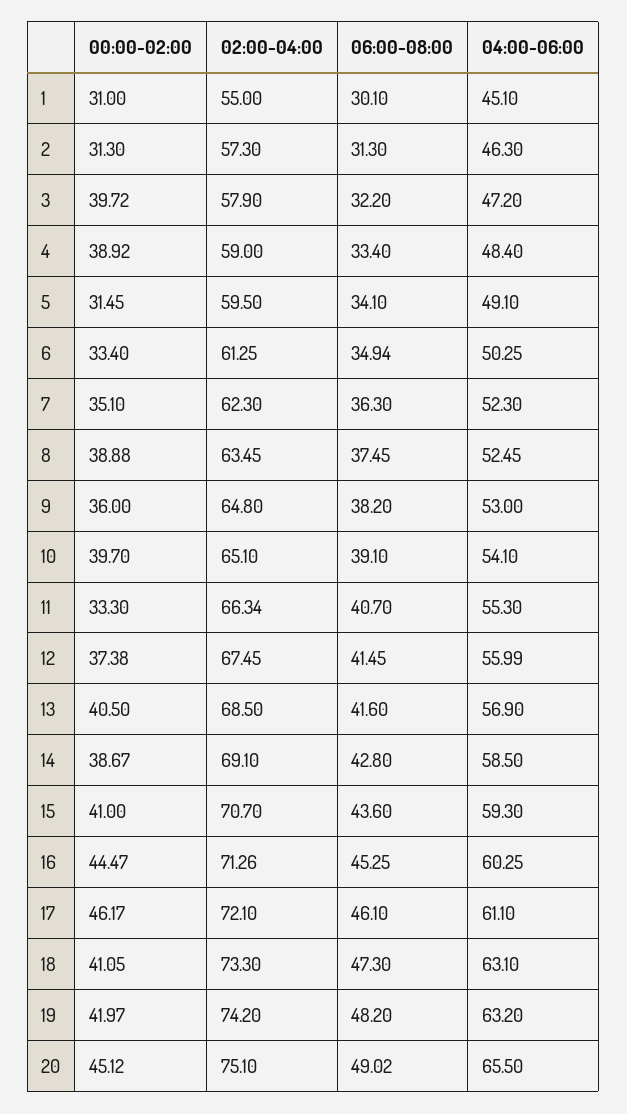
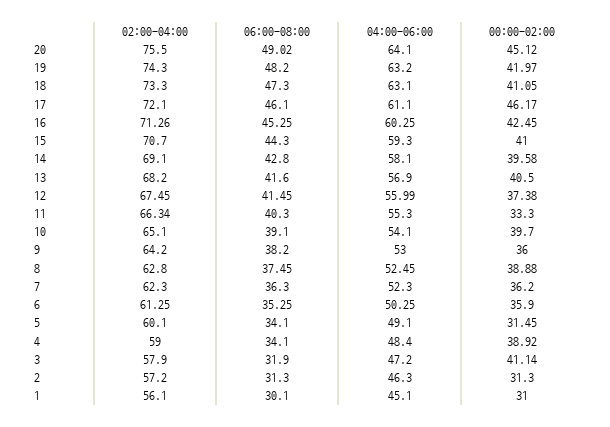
02:00-04:00, 1: 55 -> 56.1
02:00-04:00, 2: 57.3 -> 57.2
00:00-02:00, 3: 39.72 -> 41.14
06:00-08:00, 3: 32.2 -> 31.9
06:00-08:00, 4: 33.4 -> 34.1
02:00-04:00, 5: 59.5 -> 60.1
00:00-02:00, 6: 33.4 -> 35.9
06:00-08:00, 6: 34.94 -> 35.25
00:00-02:00, 7: 35.1 -> 36.2
02:00-04:00, 8: 63.45 -> 62.8
02:00-04:00, 9: 64.8 -> 64.2
06:00-08:00, 11: 40.7 -> 40.3
02:00-04:00, 13: 68.5 -> 68.2
00:00-02:00, 14: 38.67 -> 39.58
04:00-06:00, 14: 58.5 -> 58.1
06:00-08:00, 15: 43.6 -> 44.3
00:00-02:00, 16: 44.47 -> 42.45
02:00-04:00, 19: 74.2 -> 74.3
02:00-04:00, 20: 75.1 -> 75.5
04:00-06:00, 20: 65.5 -> 64.1

